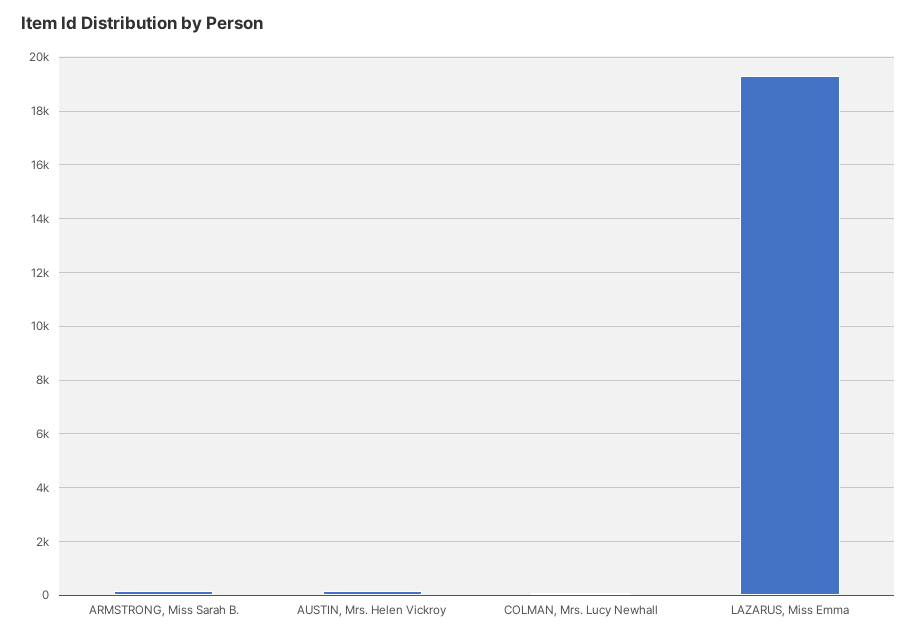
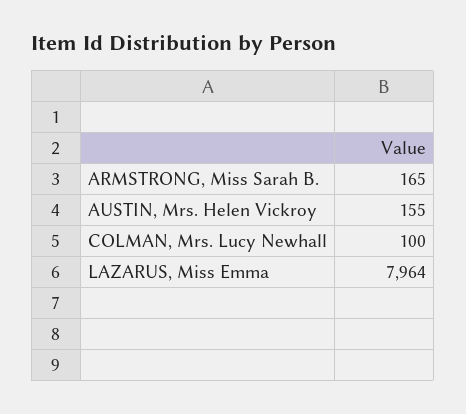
LAZARUS, Miss Emma: 19250 -> 7964

